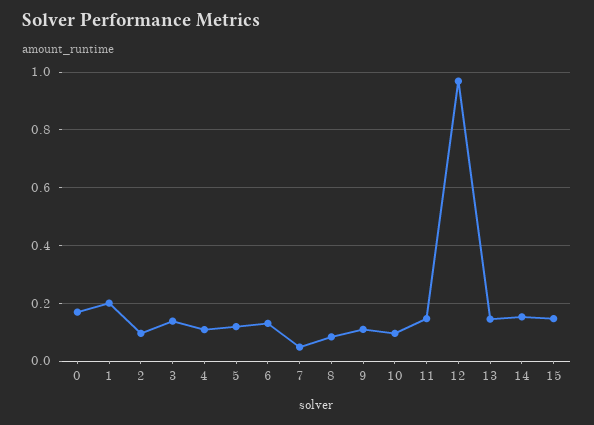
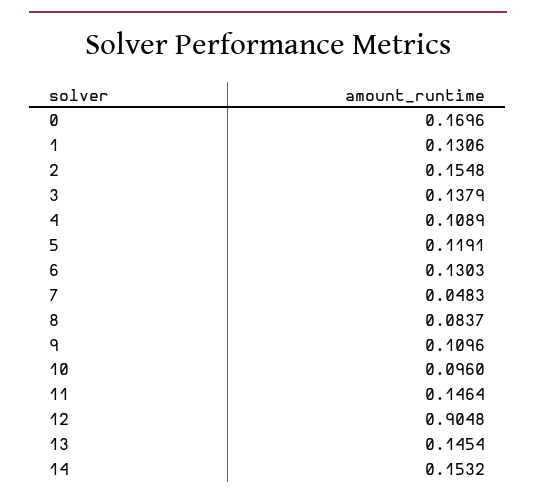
1: 0.2 -> 0.1306
2: 0.1 -> 0.1548
12: 0.975 -> 0.9048
15: 0.15 -> none

